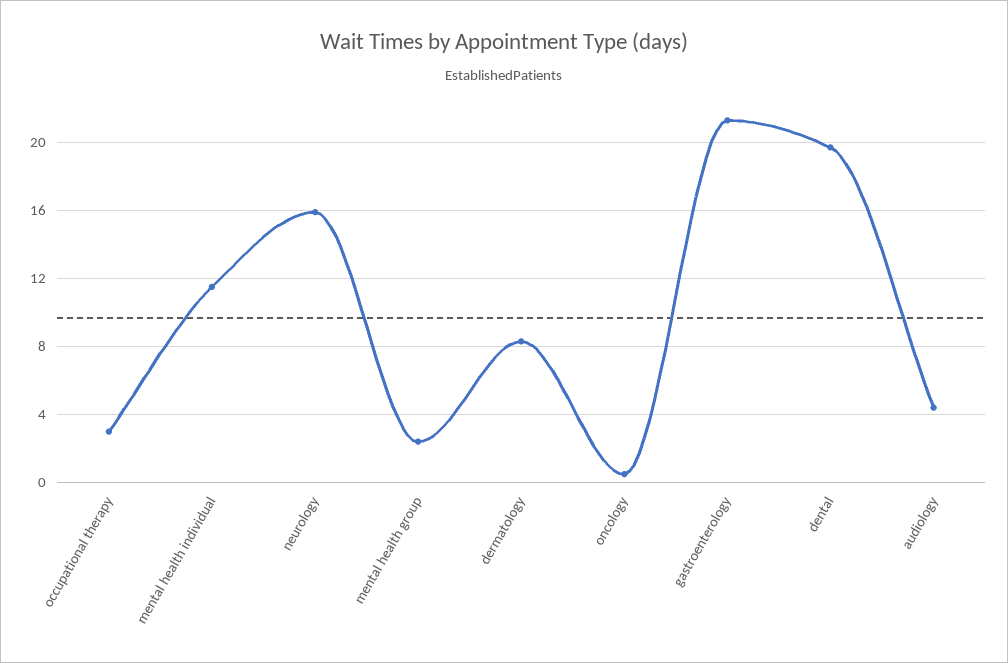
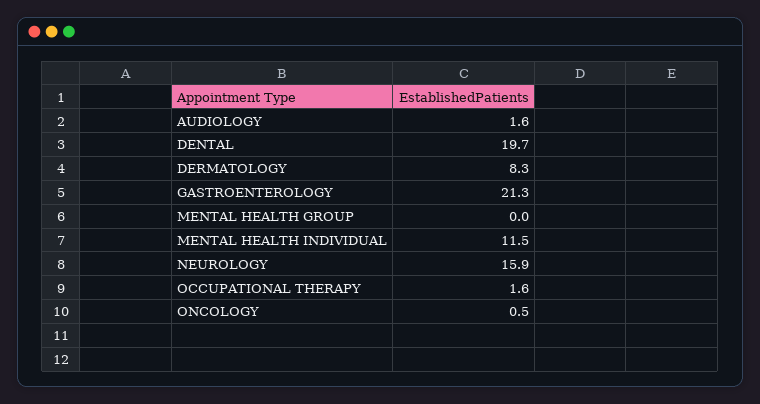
occupational therapy: 3 -> 1.6
mental health group: 2.5 -> 0
audiology: 4.5 -> 1.6

